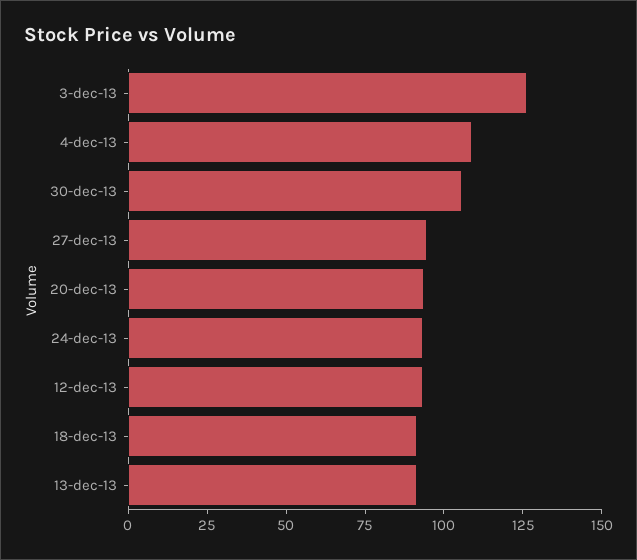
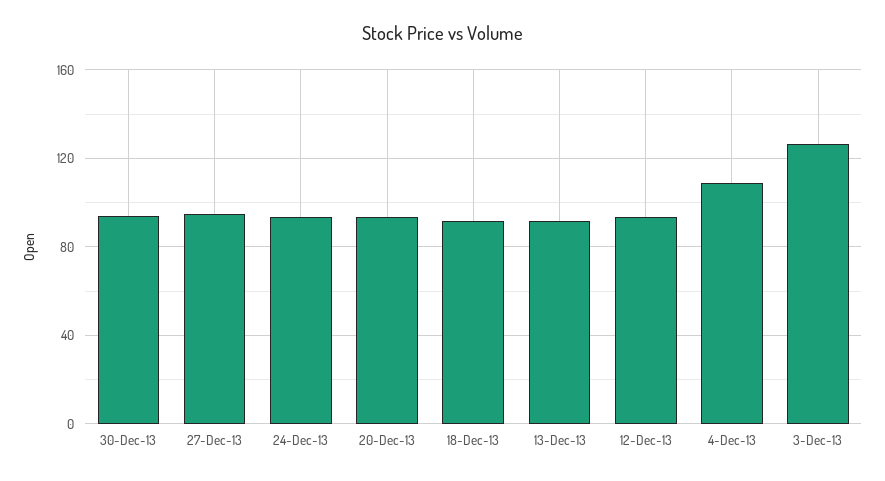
30-dec-13: 105 -> 95

